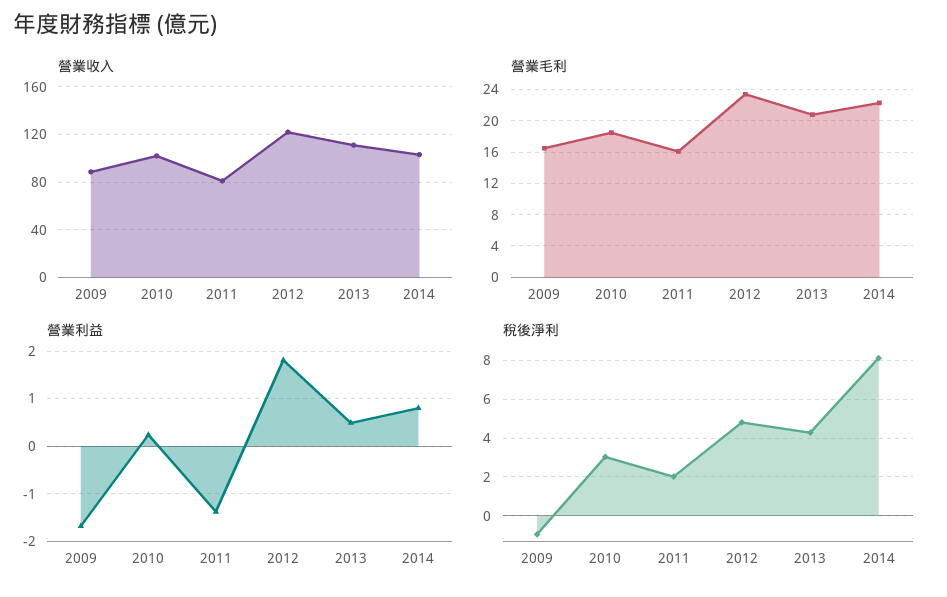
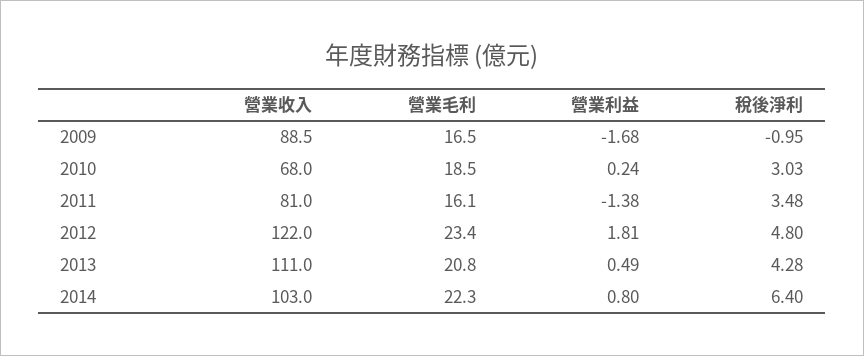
營業收入, 2010: 100 -> 68
稅後淨利, 2011: 2 -> 3.48
稅後淨利, 2014: 8 -> 6.4

